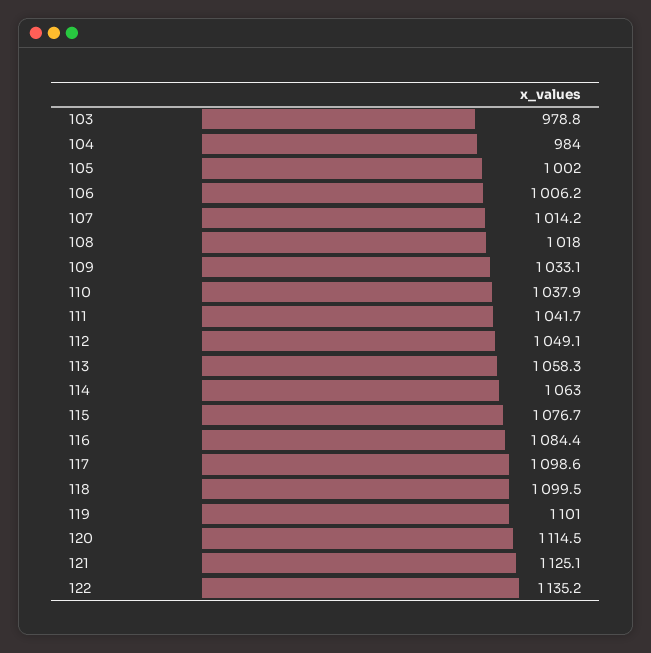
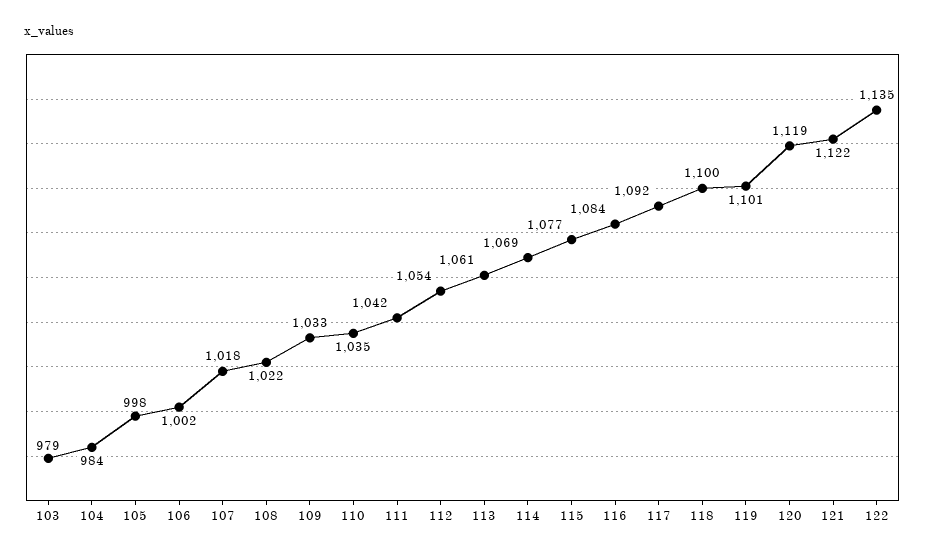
105: 1002 -> 998
106: 1006.2 -> 1002
107: 1014.2 -> 1018
108: 1018 -> 1022
110: 1037.9 -> 1035
112: 1049.1 -> 1054
113: 1058.3 -> 1061
114: 1063 -> 1069
117: 1098.6 -> 1092
120: 1114.5 -> 1119
121: 1125.1 -> 1122

